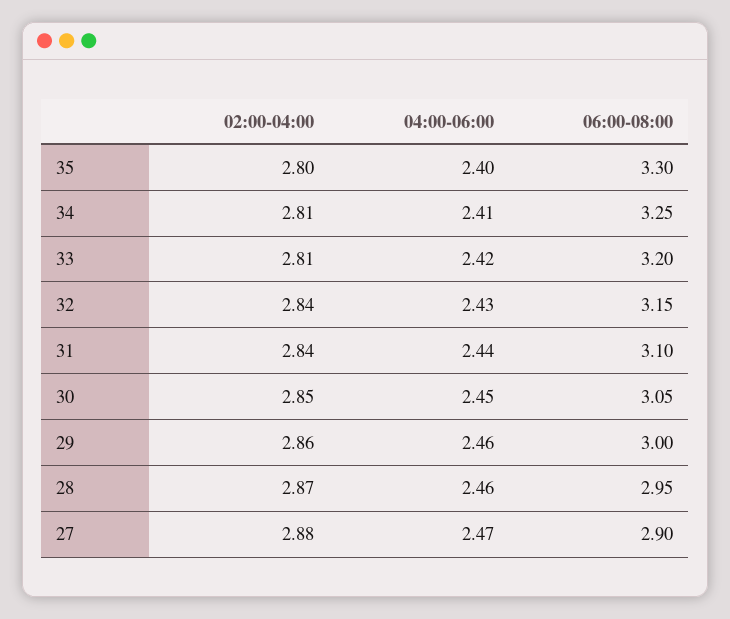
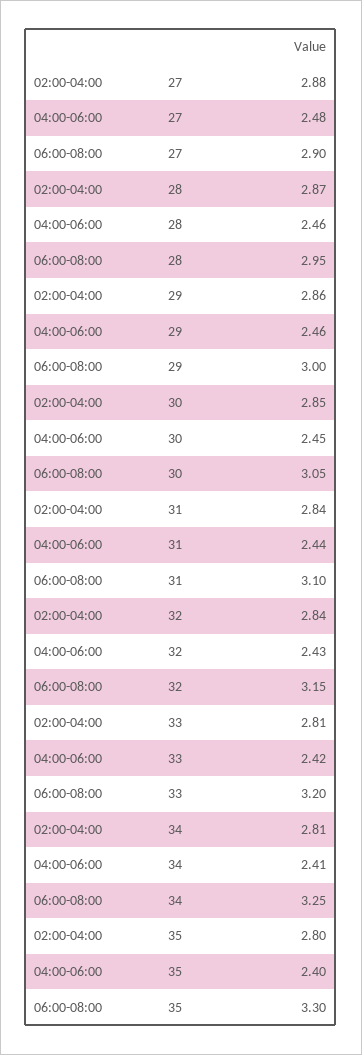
04:00-06:00, 27: 2.47 -> 2.48

